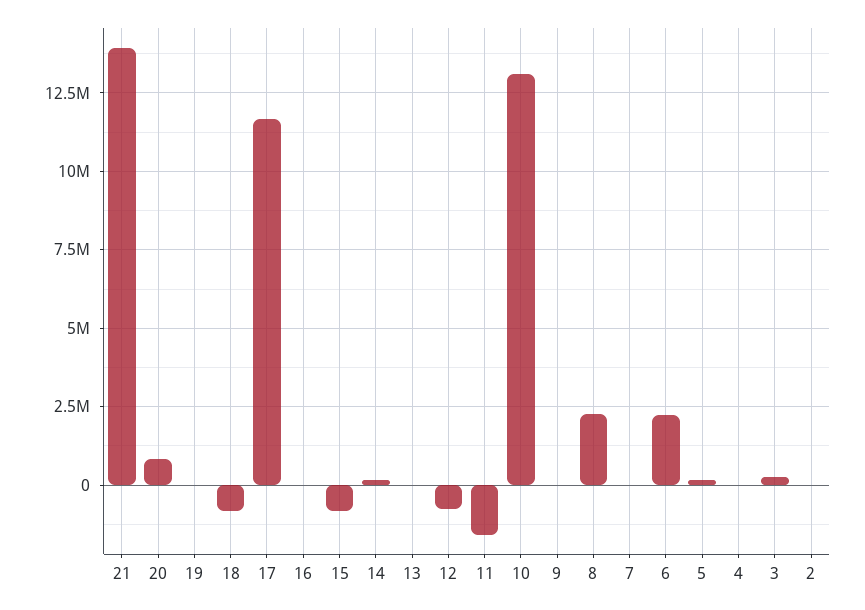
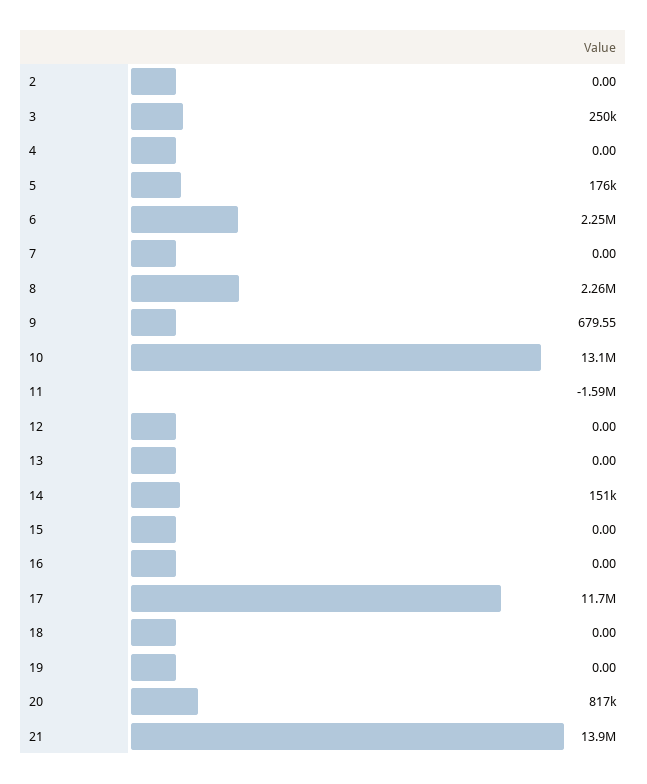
18: -750000 -> 0
15: -750000 -> 0
12: -750000 -> 0

